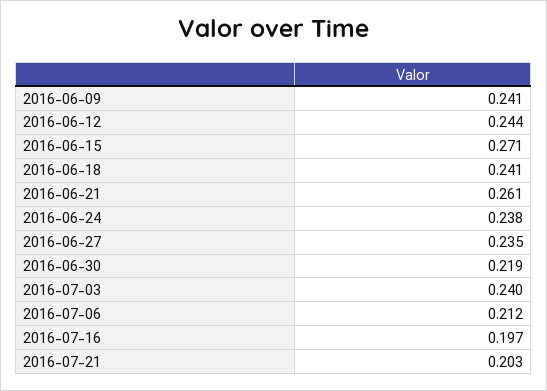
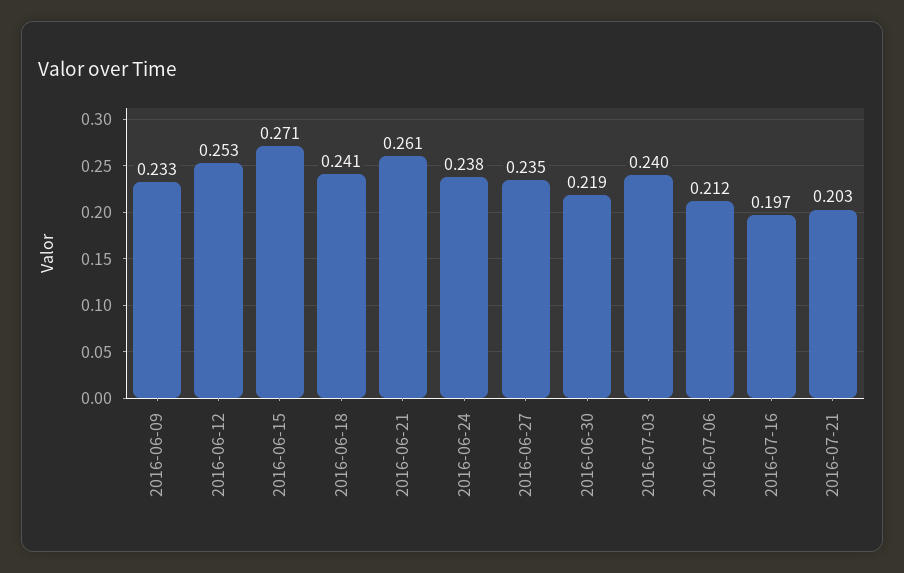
2016-06-09: 0.241 -> 0.233
2016-06-12: 0.244 -> 0.253

